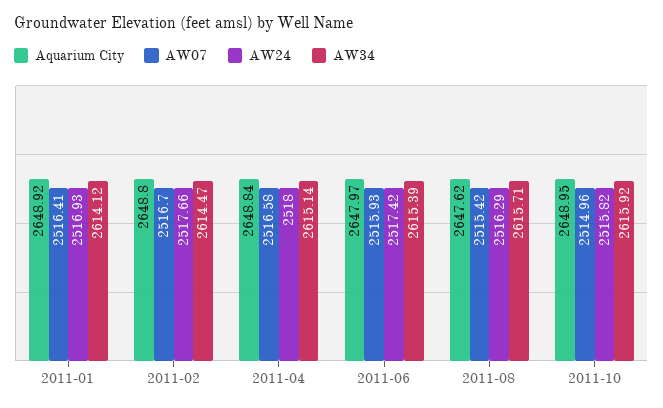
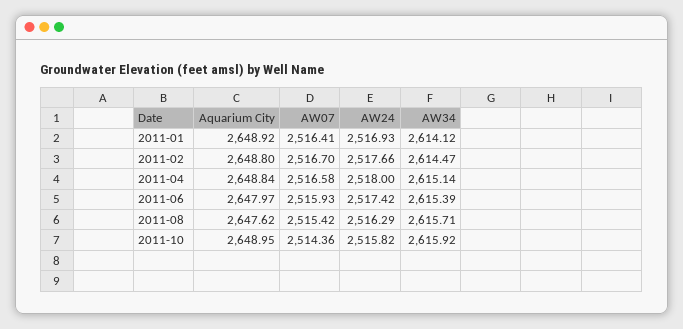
AW07, 2011-10: 2514.96 -> 2514.36

